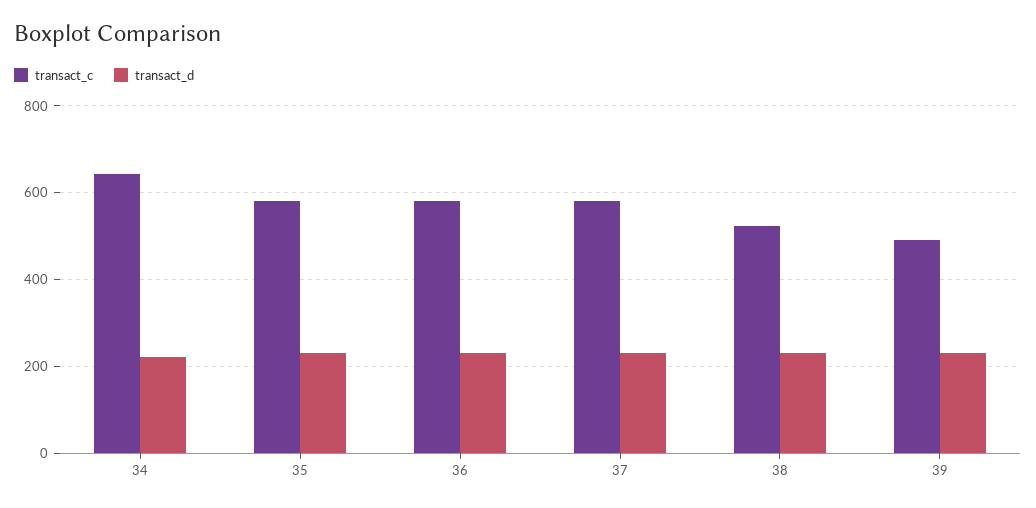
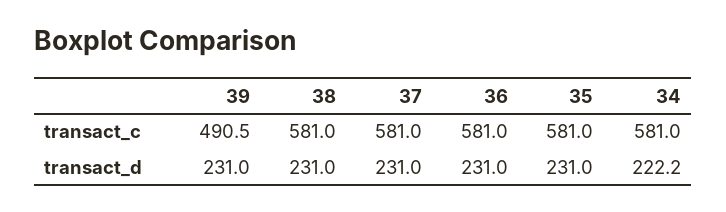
transact_c, 34: 640 -> 581
transact_c, 38: 520 -> 581

